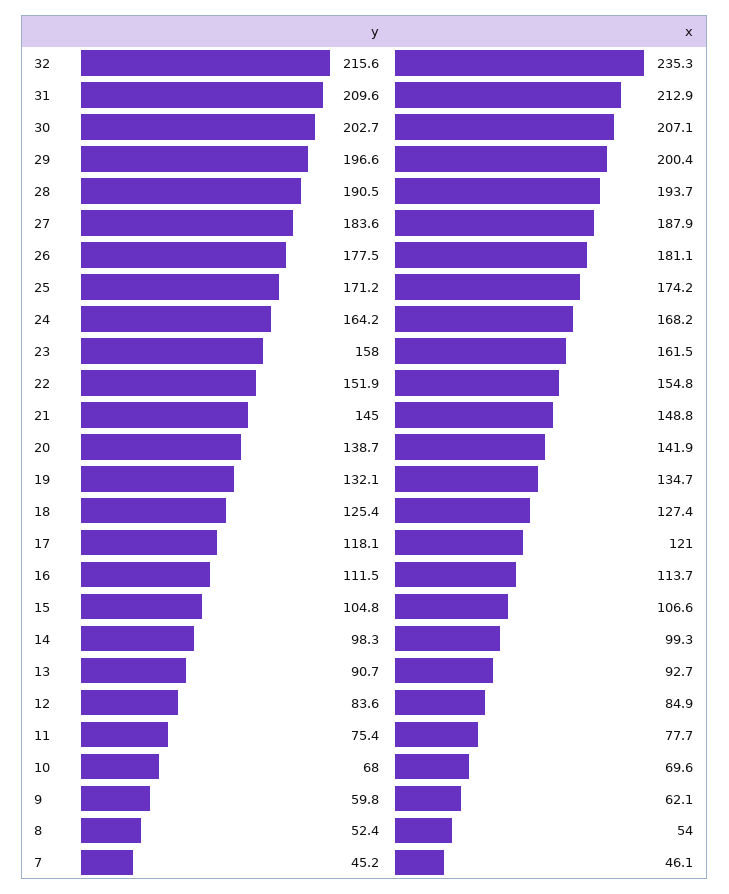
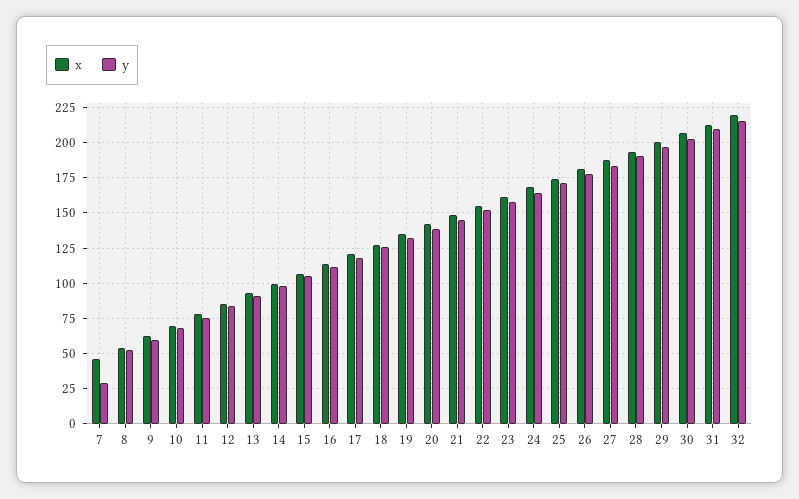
x, 32: 235.3 -> 220
y, 7: 45.2 -> 30

